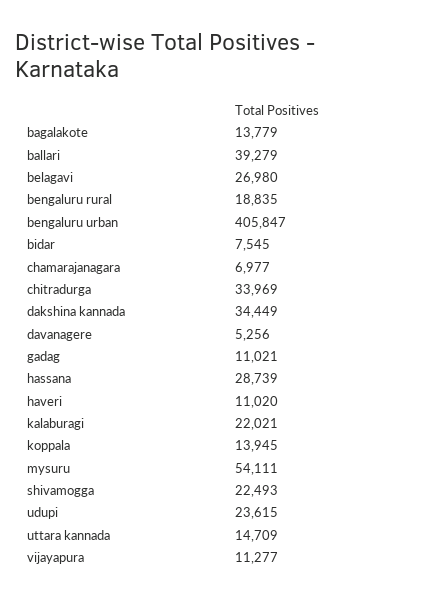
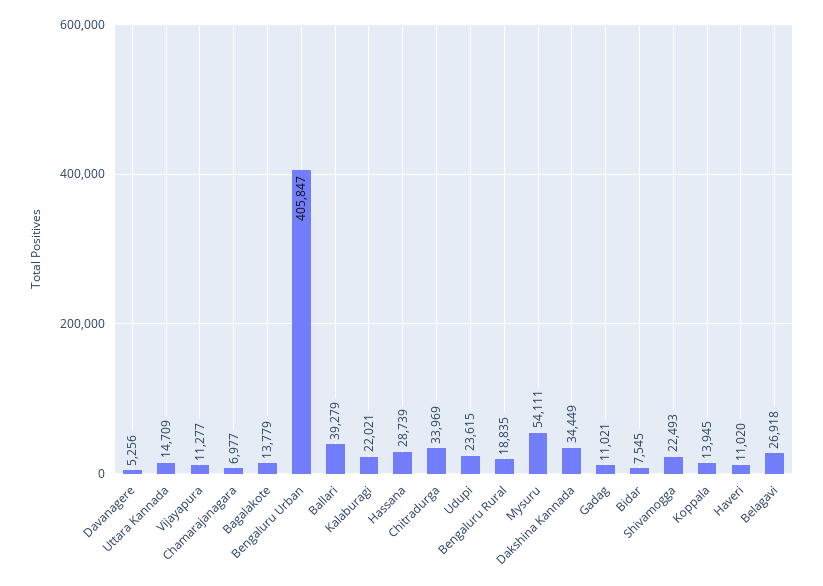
belagavi: 26980 -> 26918

